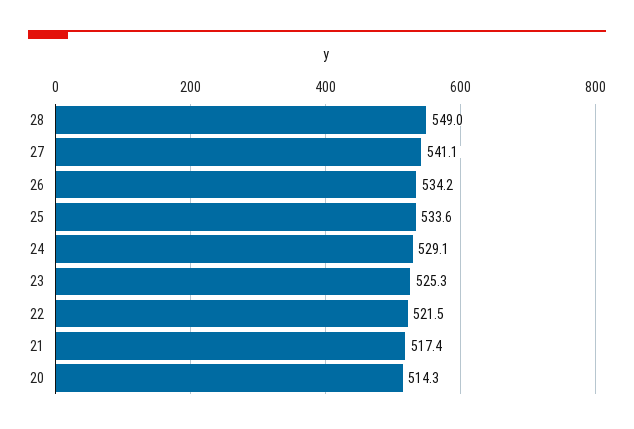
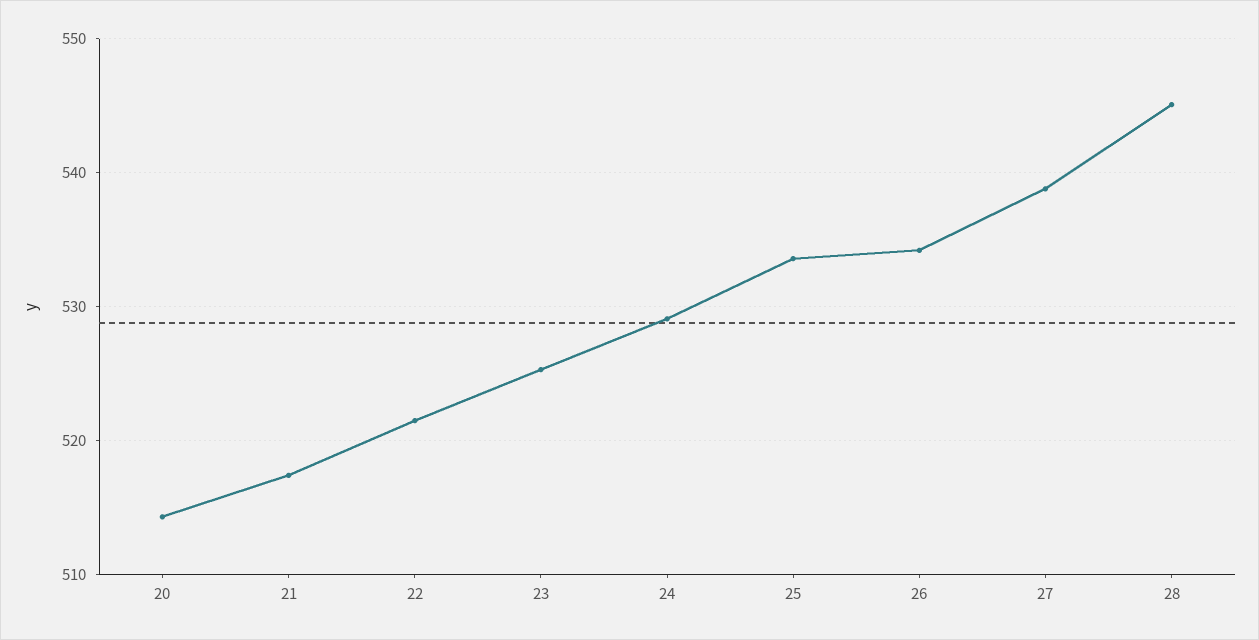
28: 549 -> 545
27: 541.1 -> 539

